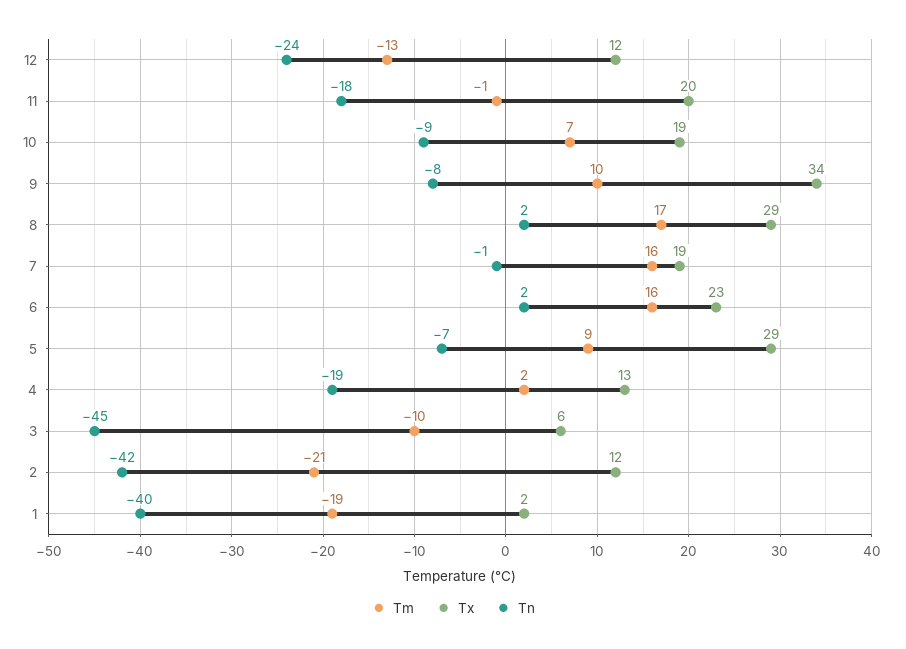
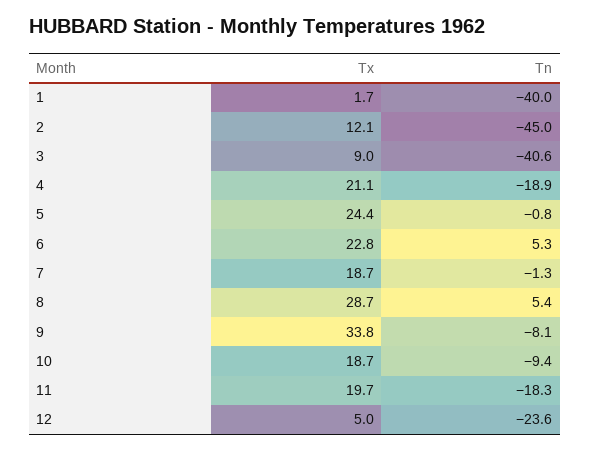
Tm, 12: -13 -> none
Tx, 12: 12 -> 5
Tm, 11: -1 -> none
Tm, 10: 7 -> none
Tm, 9: 10 -> none
Tm, 8: 17 -> none
Tn, 8: 2 -> 5.4
Tm, 7: 16 -> none
Tm, 6: 16 -> none
Tn, 6: 2 -> 5.3
Tm, 5: 9 -> none
Tx, 5: 29 -> 24.4
Tn, 5: -7 -> -0.8
Tm, 4: 2 -> none
Tx, 4: 13 -> 21.1
Tm, 3: -10 -> none
Tx, 3: 6 -> 9
Tn, 3: -45 -> -40.6
Tm, 2: -21 -> none
Tn, 2: -42 -> -45
Tm, 1: -19 -> none

